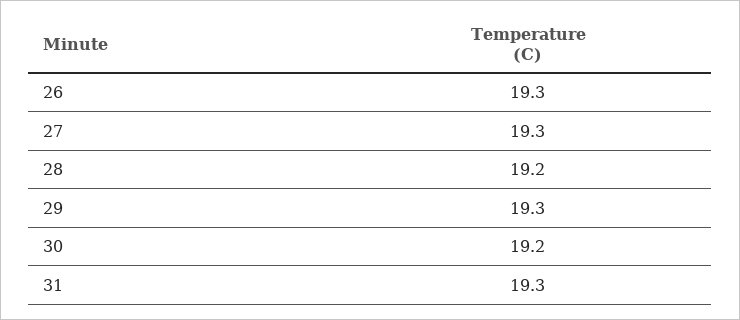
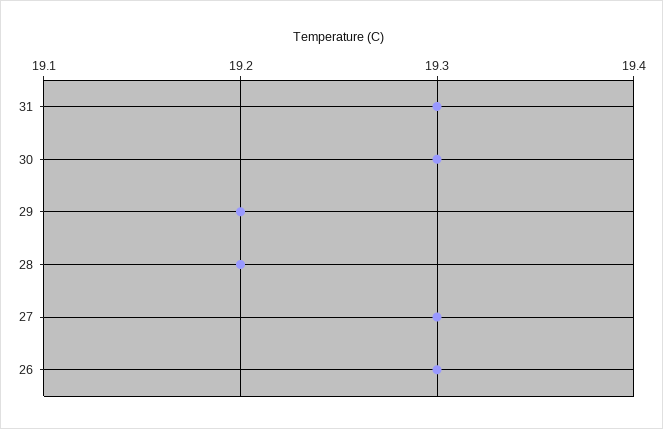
29: 19.3 -> 19.2
30: 19.2 -> 19.3

